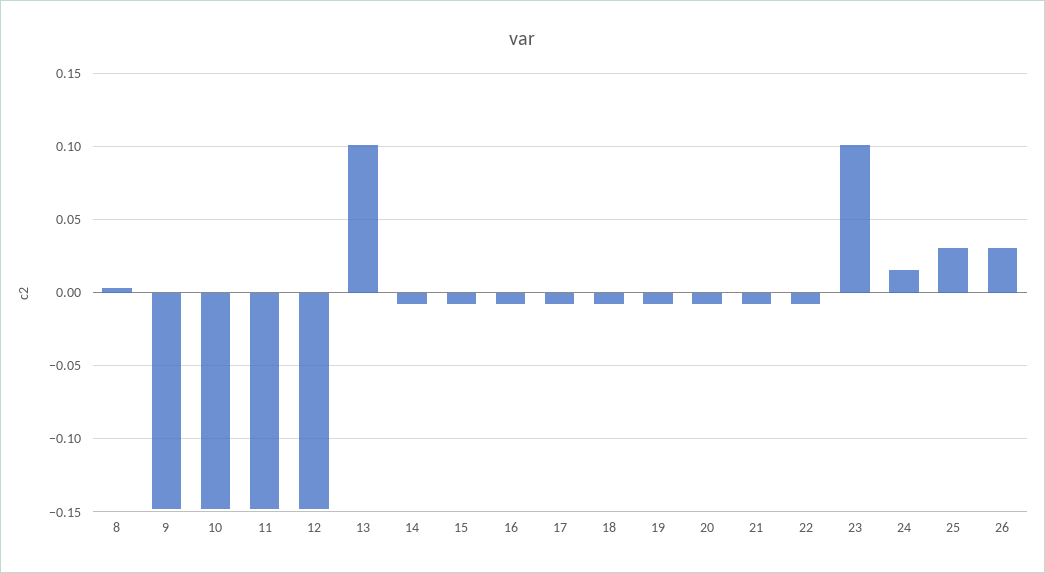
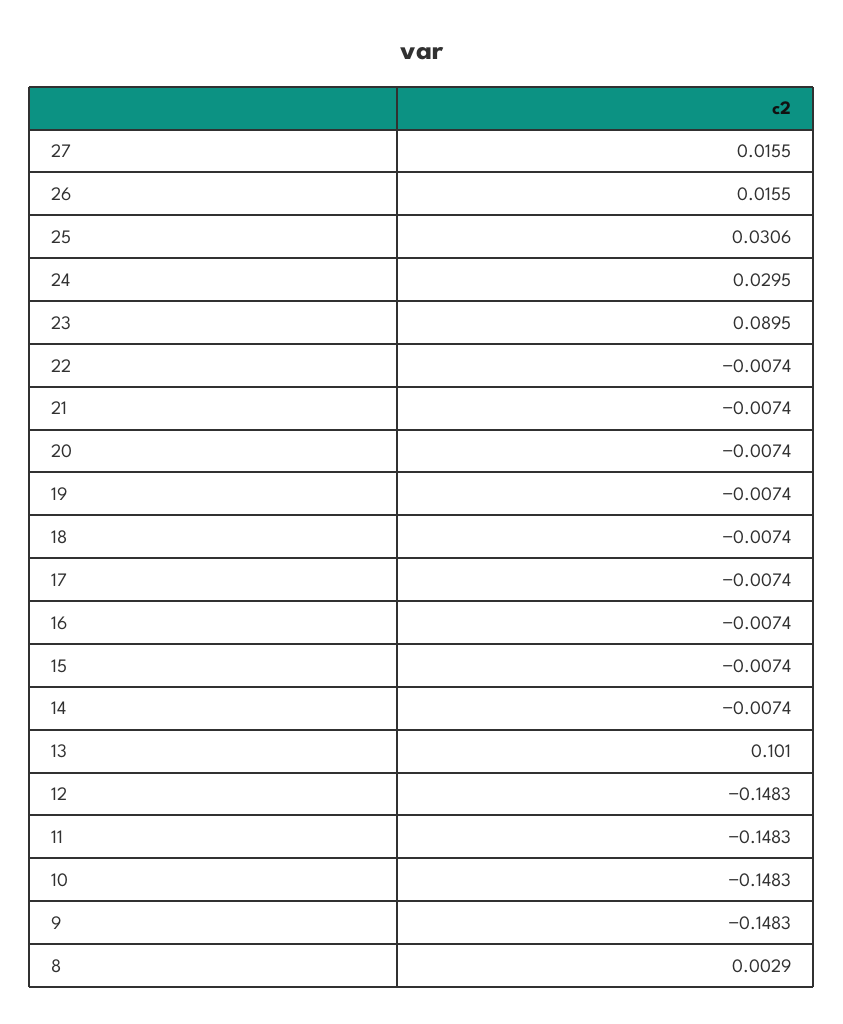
23: 0.1 -> 0.0895
24: 0.015 -> 0.0295
26: 0.03 -> 0.0155
27: none -> 0.0155

